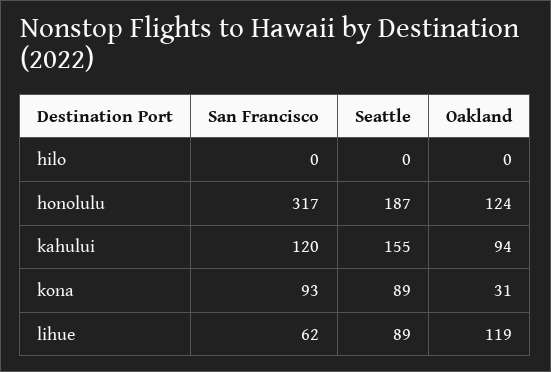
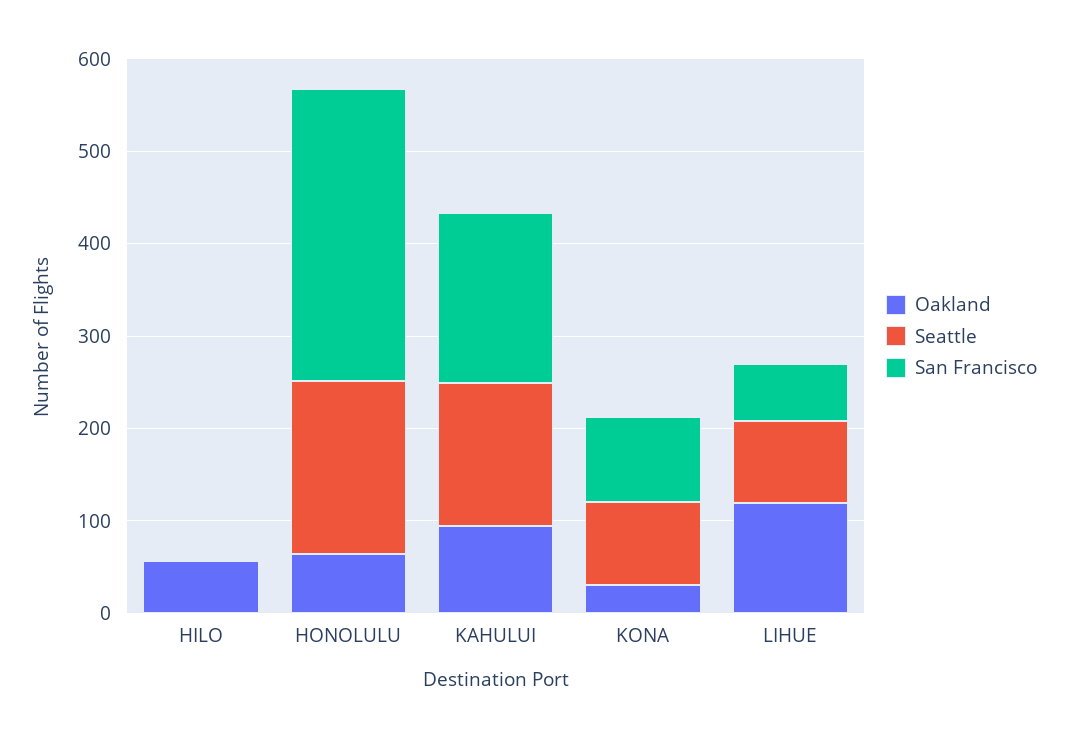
Oakland, hilo: 0 -> 60
Oakland, honolulu: 124 -> 60
San Francisco, kahului: 120 -> 180

